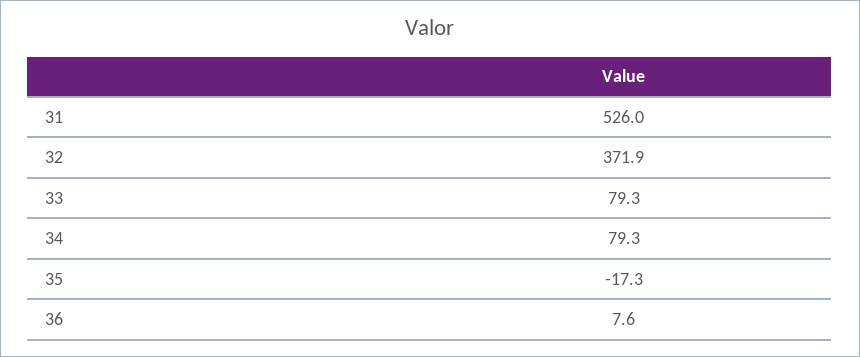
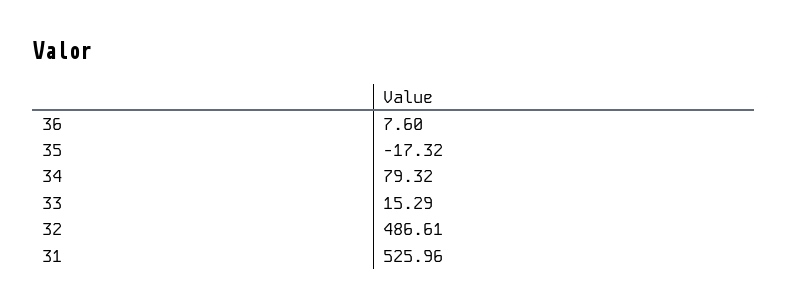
32: 371.9 -> 486.61
33: 79.3 -> 15.29

